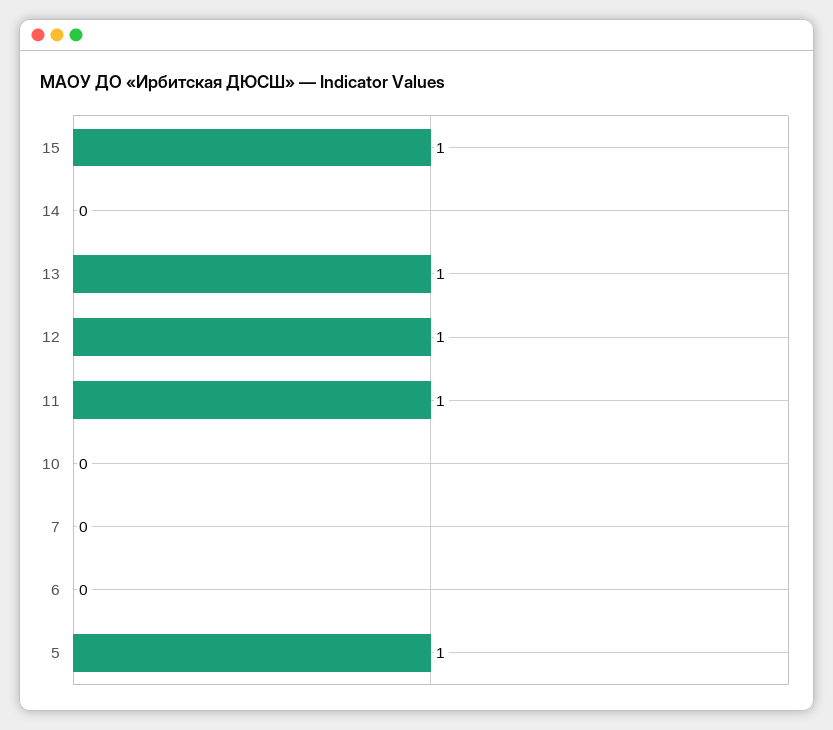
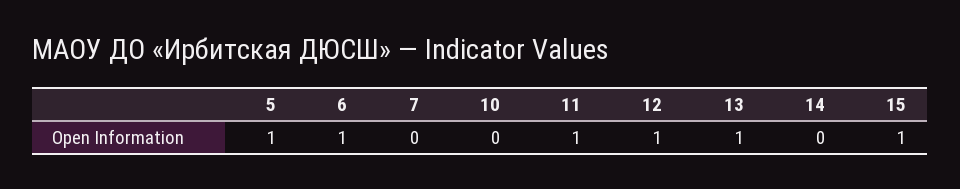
6: 0 -> 1

